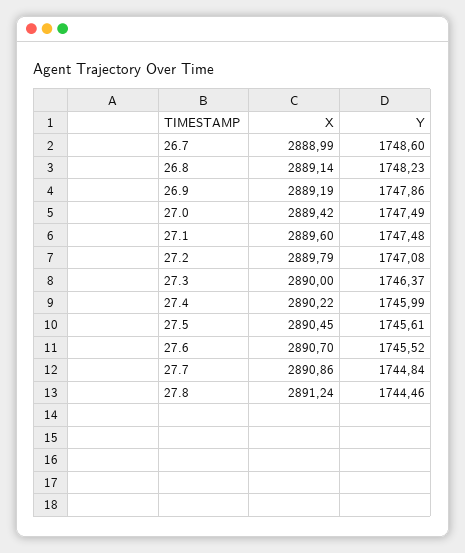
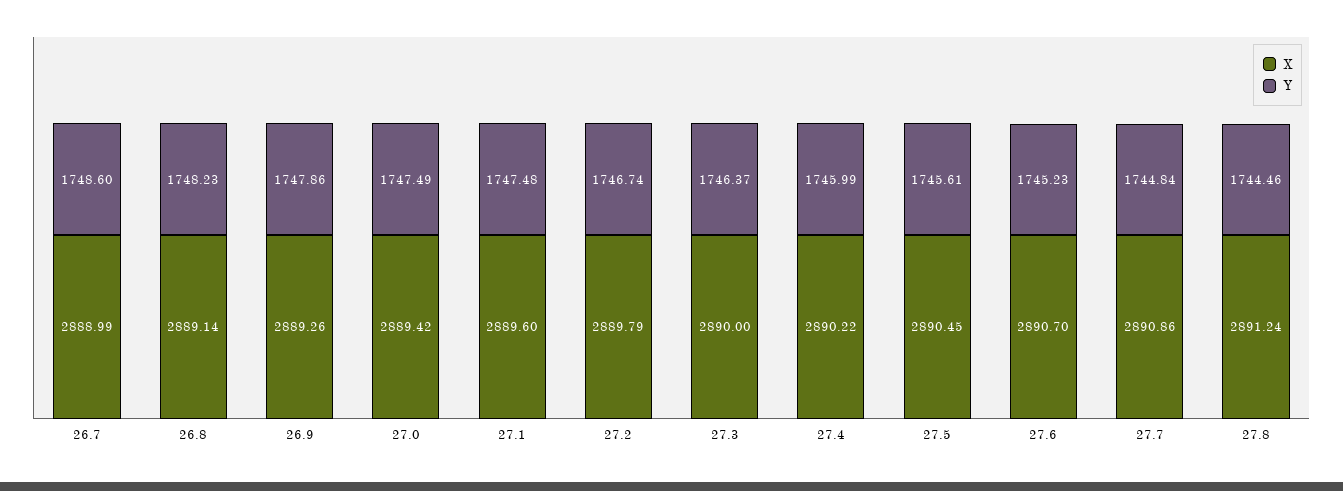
X, 26.9: 2889.19 -> 2889.26
Y, 27.2: 1747.08 -> 1746.74
Y, 27.6: 1745.52 -> 1745.23

